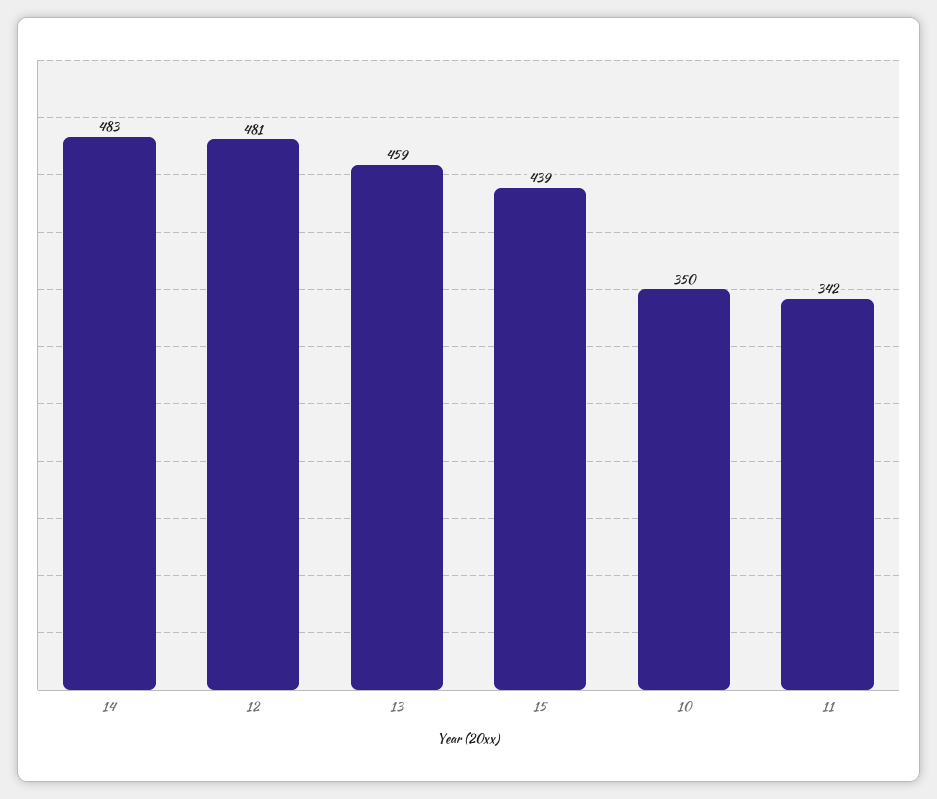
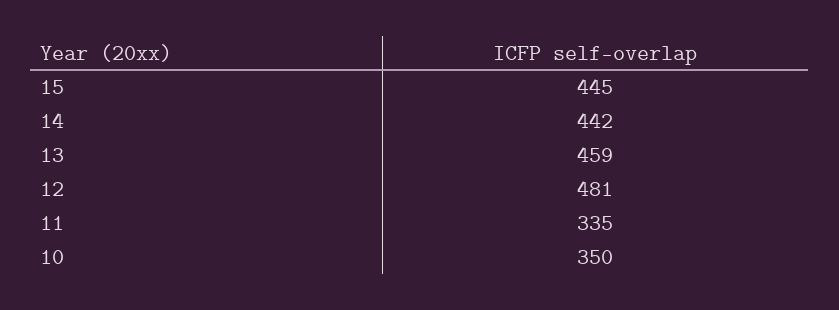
14: 483 -> 442
15: 439 -> 445
11: 342 -> 335

